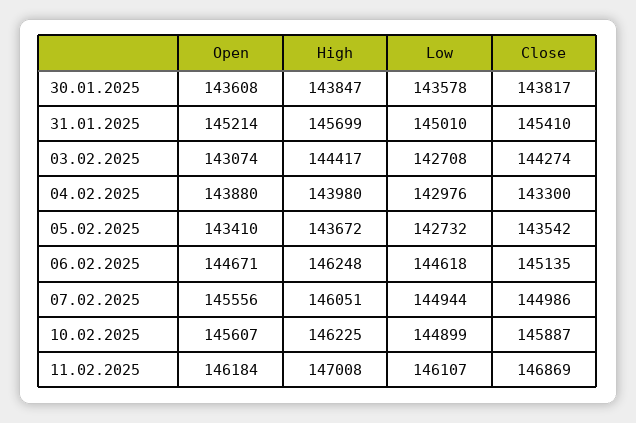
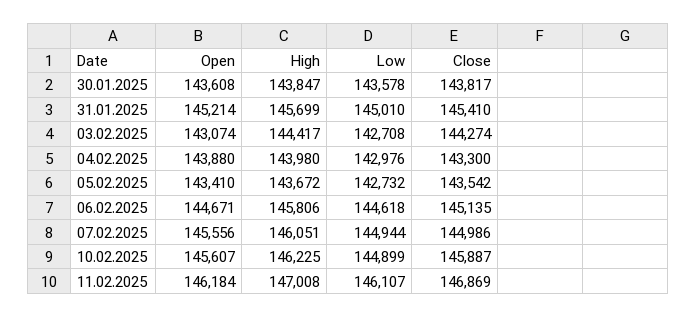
High, 06.02.2025: 146248 -> 145806

